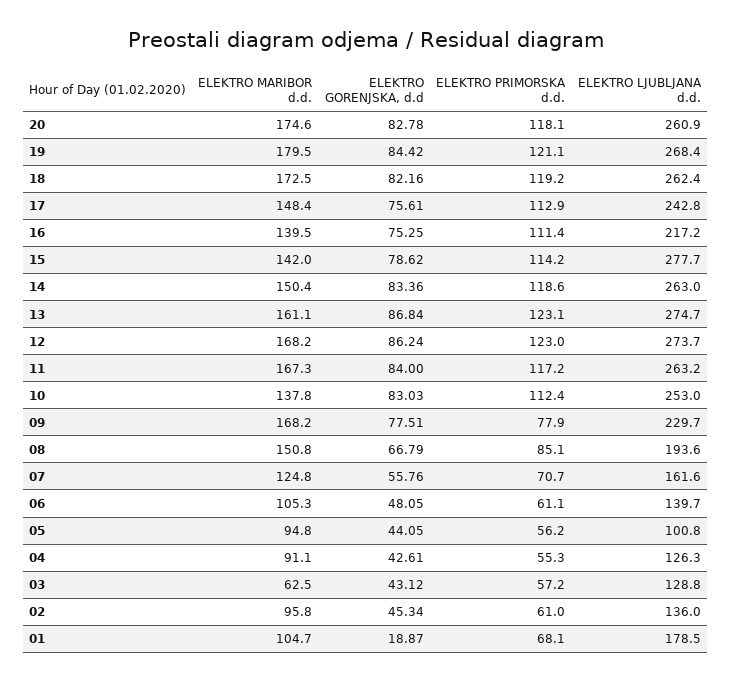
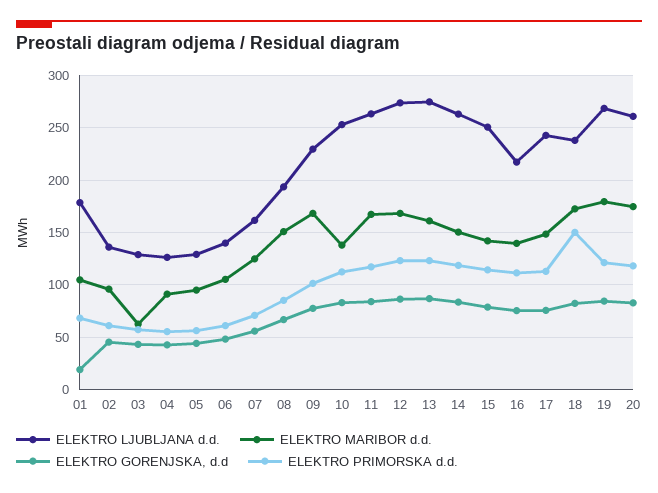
ELEKTRO PRIMORSKA d.d., 18: 119.2 -> 150
ELEKTRO LJUBLJANA d.d., 18: 262.4 -> 240
ELEKTRO LJUBLJANA d.d., 15: 277.7 -> 250
ELEKTRO PRIMORSKA d.d., 09: 77.9 -> 100
ELEKTRO LJUBLJANA d.d., 05: 100.8 -> 130

